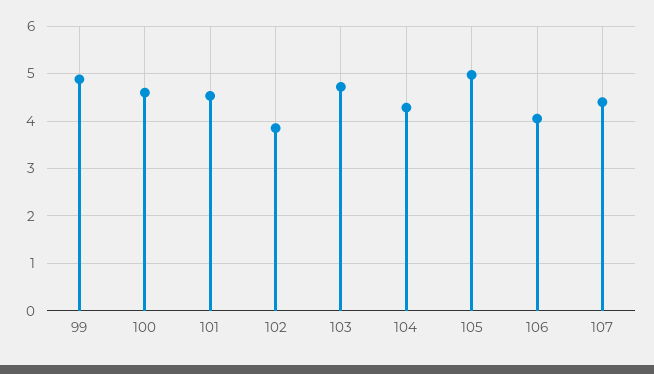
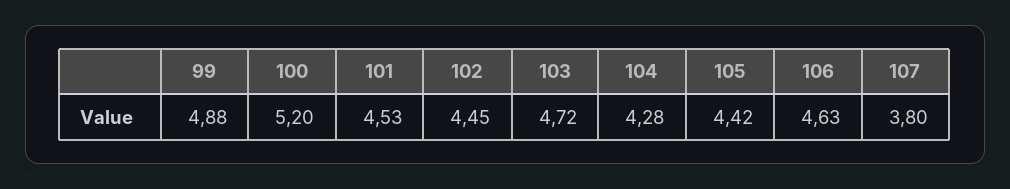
100: 4.6 -> 5.2
102: 3.8 -> 4.45
105: 5 -> 4.42
106: 4 -> 4.63
107: 4.4 -> 3.8

